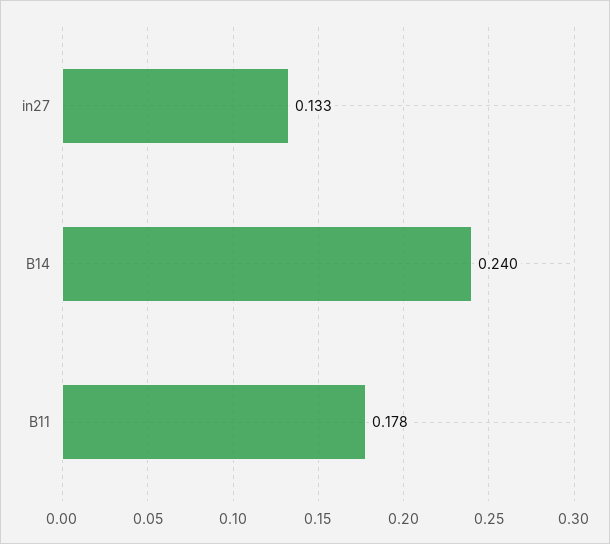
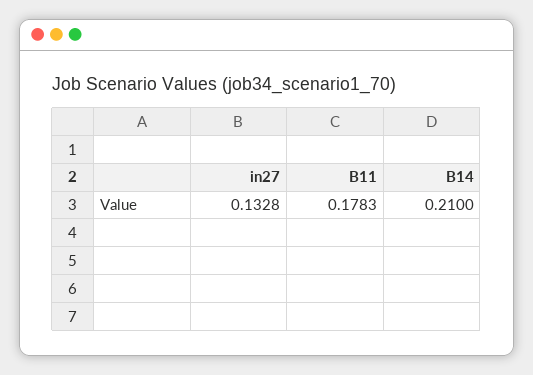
B14: 0.24 -> 0.21

